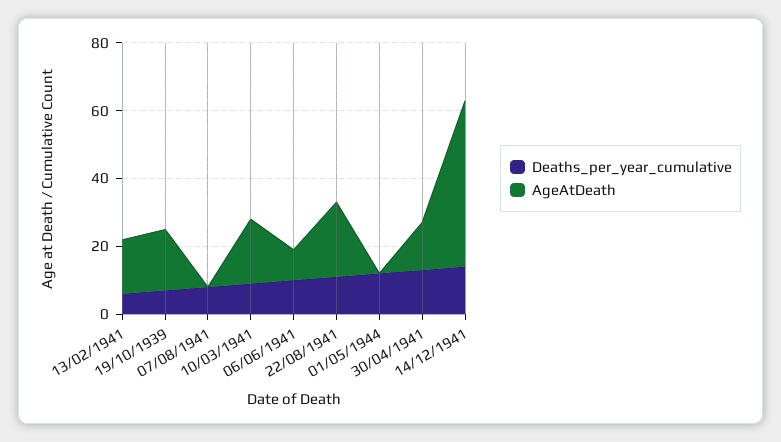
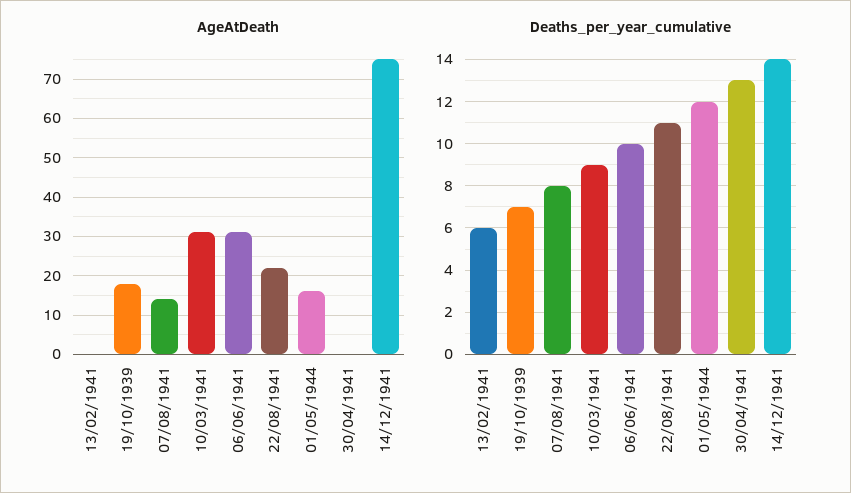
AgeAtDeath, 13/02/1941: 15 -> 0
AgeAtDeath, 07/08/1941: 0 -> 15
AgeAtDeath, 10/03/1941: 20 -> 30
AgeAtDeath, 06/06/1941: 10 -> 30
AgeAtDeath, 01/05/1944: 0 -> 15
AgeAtDeath, 30/04/1941: 15 -> 0
AgeAtDeath, 14/12/1941: 50 -> 75

